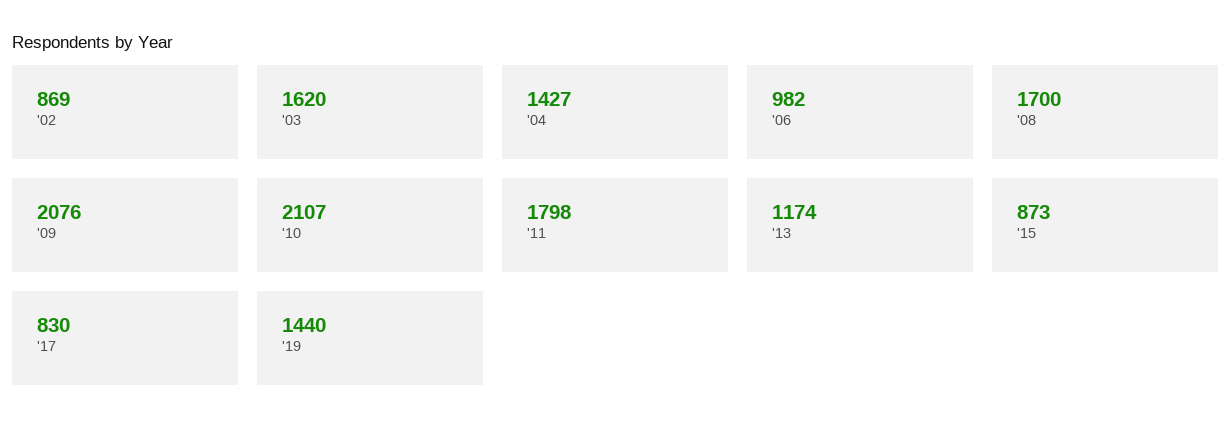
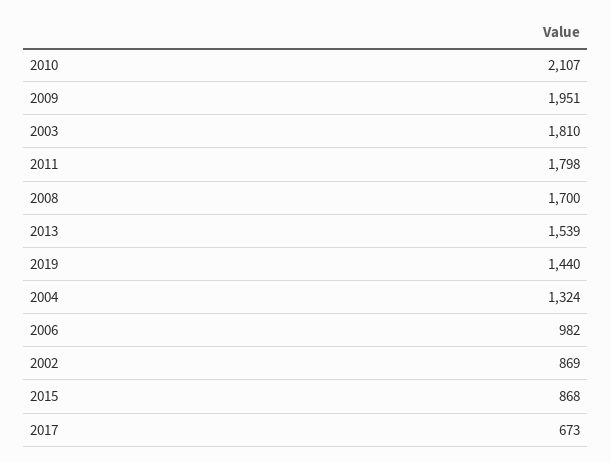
'03: 1620 -> 1810
'04: 1427 -> 1324
'09: 2076 -> 1951
'13: 1174 -> 1539
'15: 873 -> 868
'17: 830 -> 673

